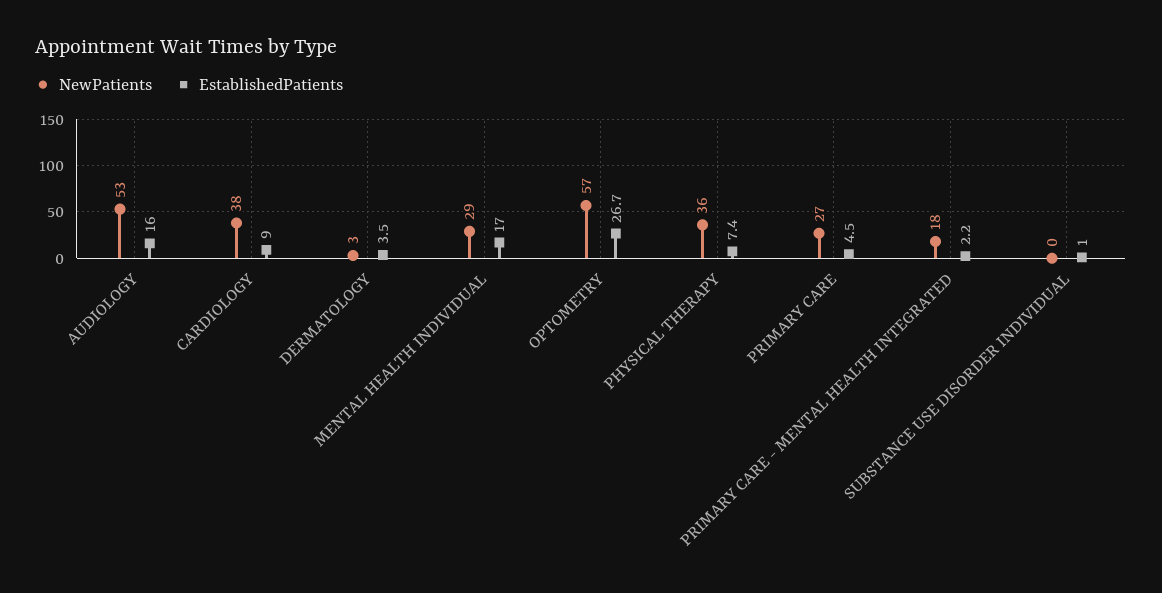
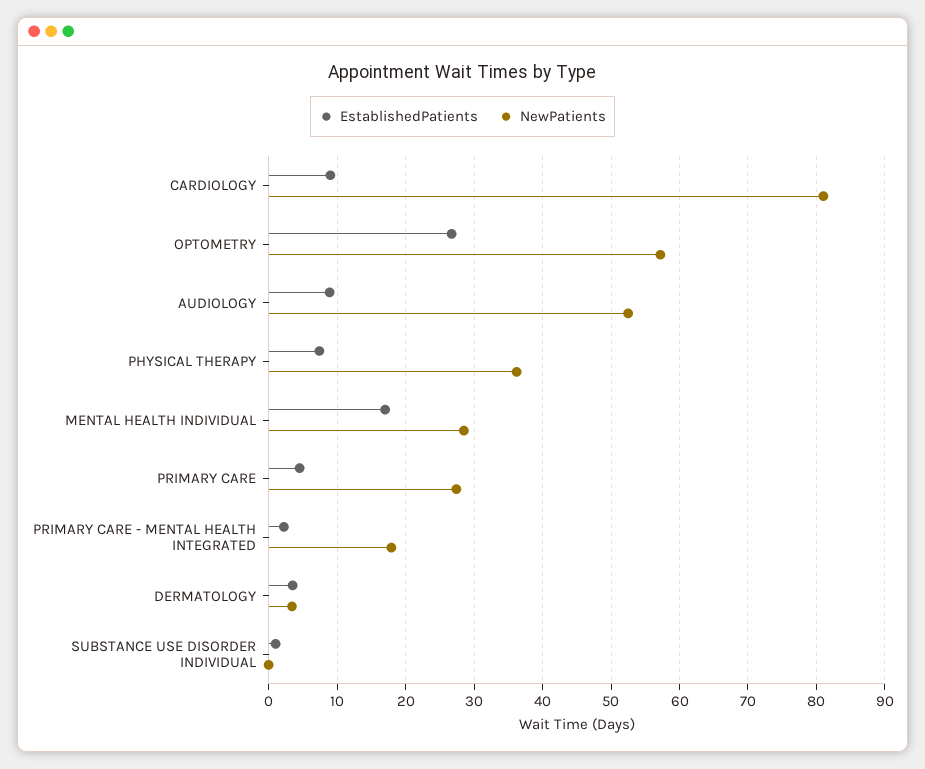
EstablishedPatients, AUDIOLOGY: 16 -> 9
NewPatients, CARDIOLOGY: 38 -> 81

